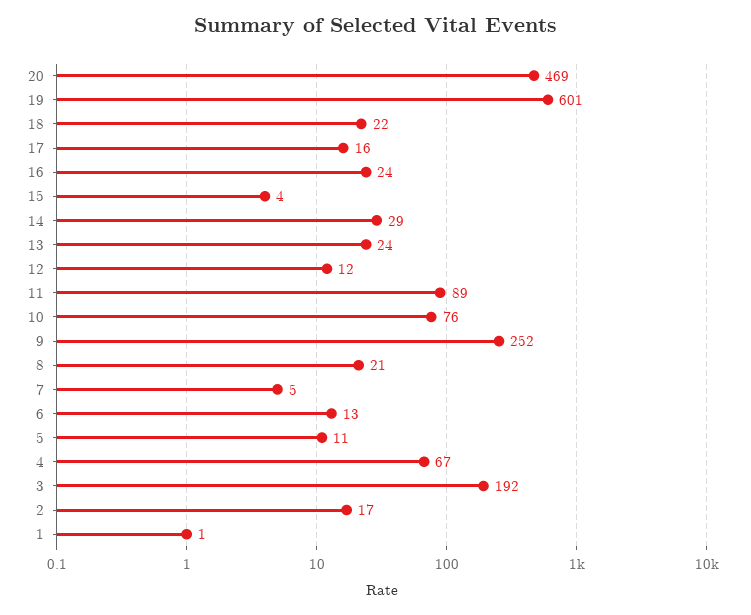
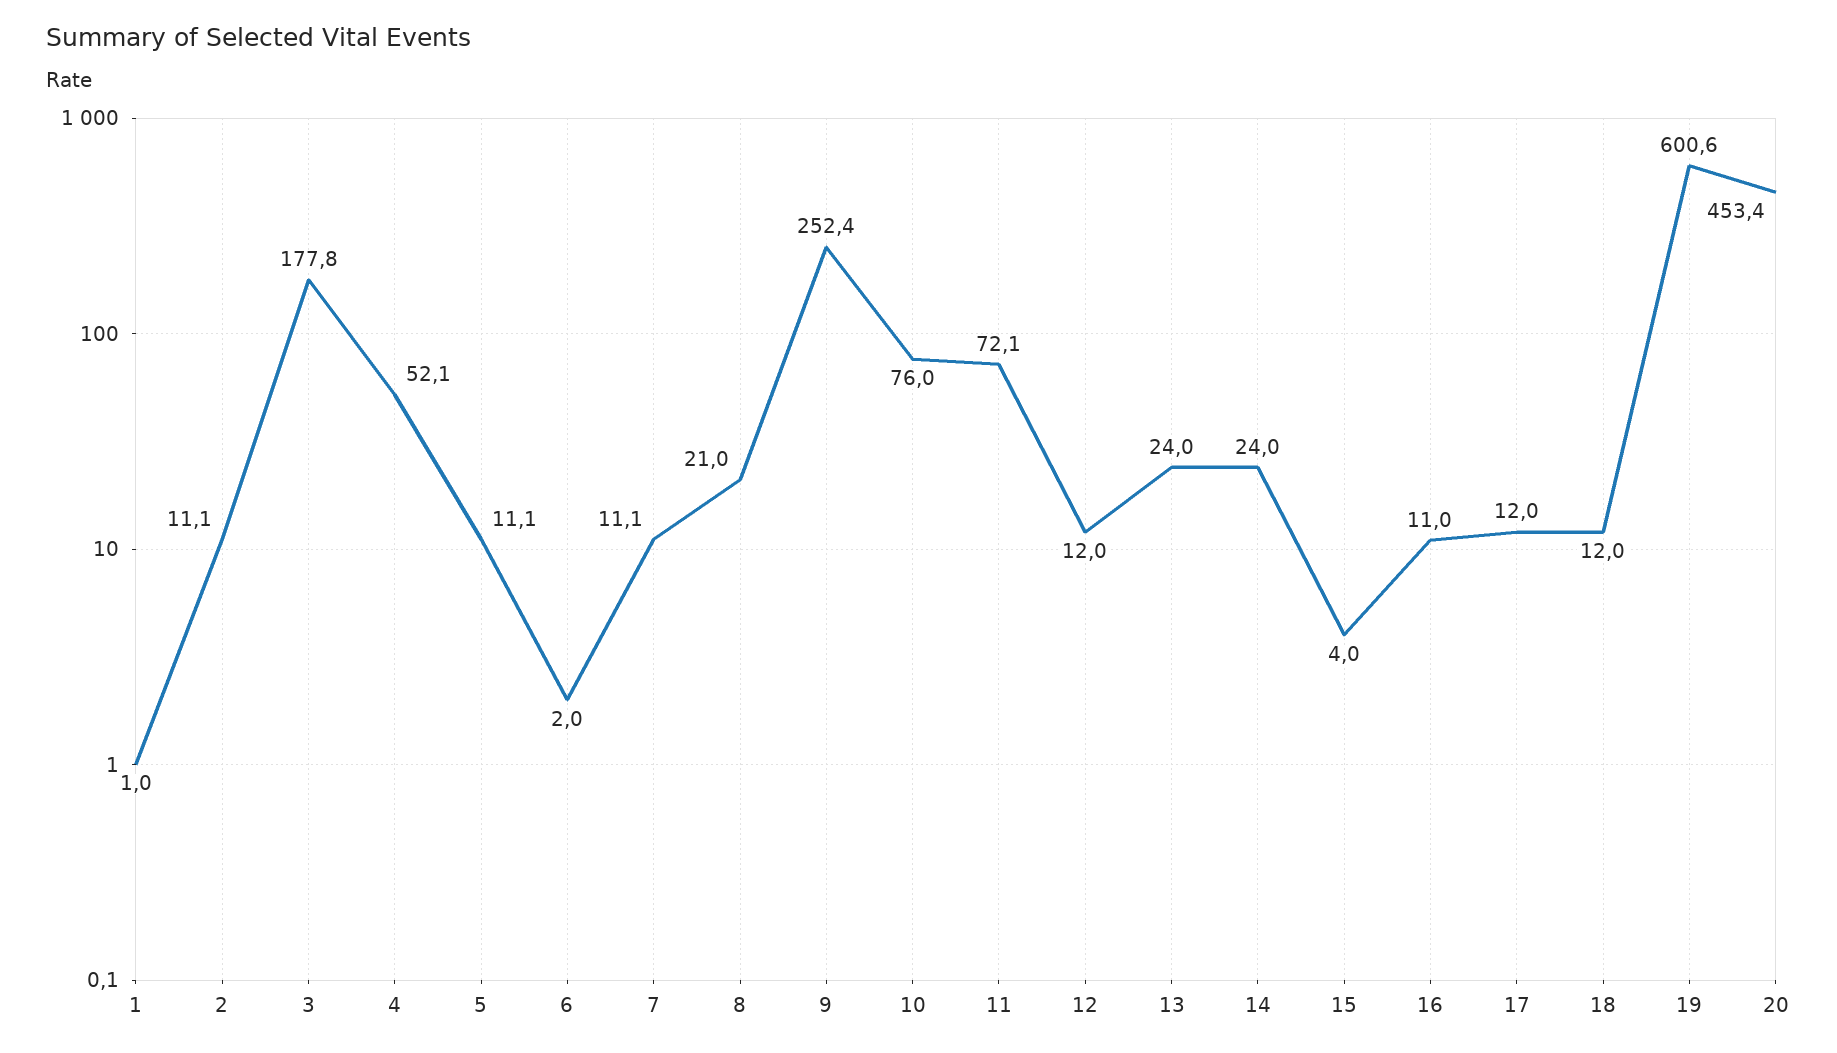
20: 469 -> 453.4
18: 22 -> 12
17: 16 -> 12
16: 24 -> 11
14: 29 -> 24
11: 89 -> 72.1
7: 5 -> 11.1
6: 13 -> 2
4: 67 -> 52.1
3: 192 -> 177.8
2: 17 -> 11.1

